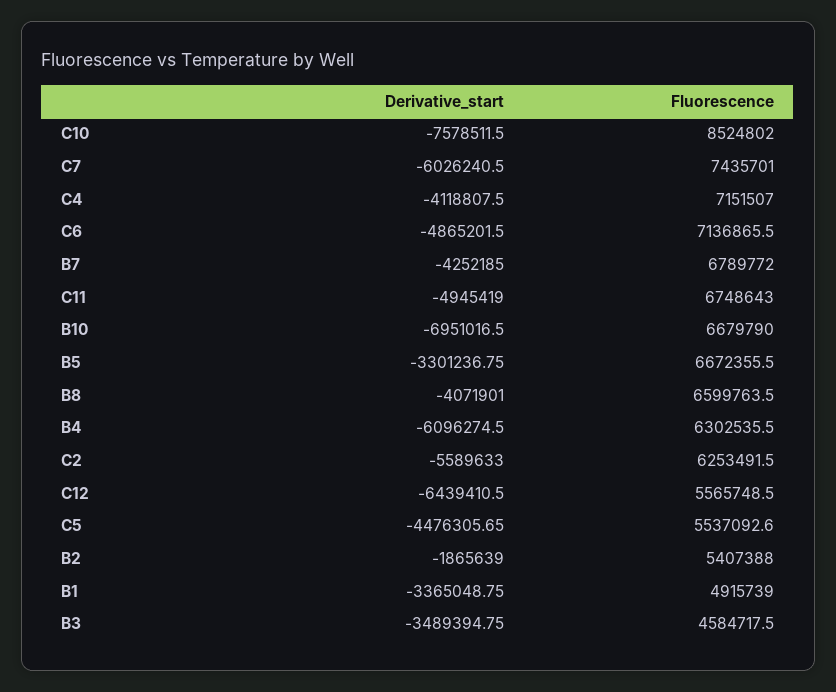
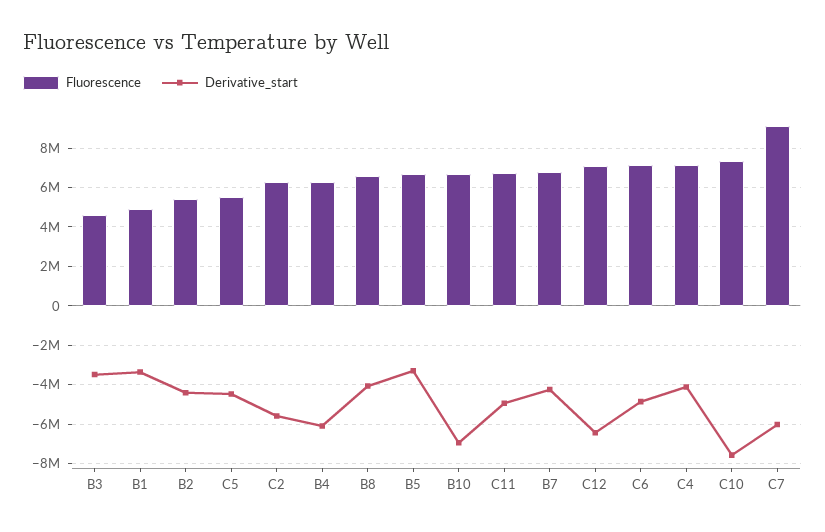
Fluorescence, C10: 8524802 -> 7500000
Fluorescence, C7: 7435701 -> 9000000
Fluorescence, C12: 5565748.5 -> 7000000
Derivative_start, B2: -1865639 -> -4500000

